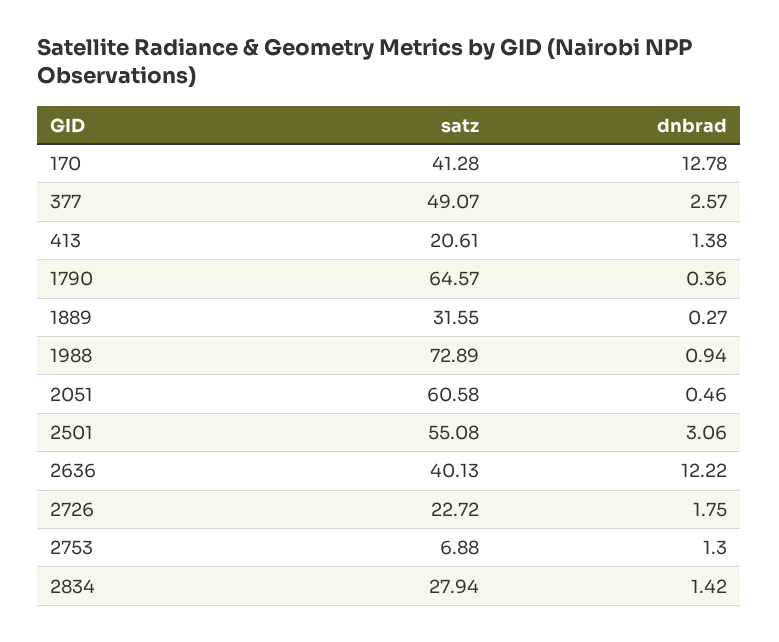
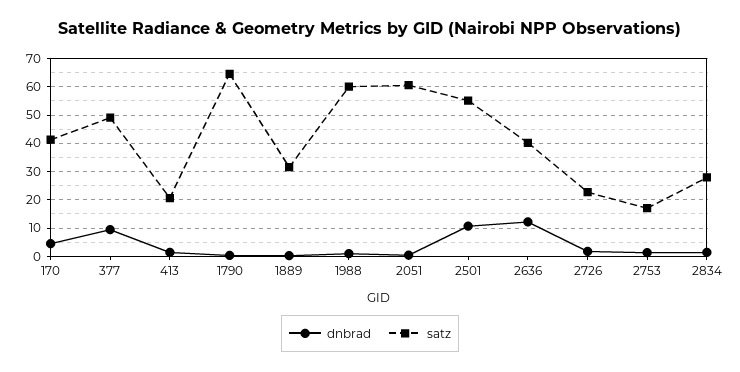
dnbrad, 170: 12.78 -> 5
dnbrad, 377: 2.57 -> 10
satz, 1988: 72.89 -> 60
dnbrad, 2501: 3.06 -> 10
satz, 2753: 6.88 -> 17.5

